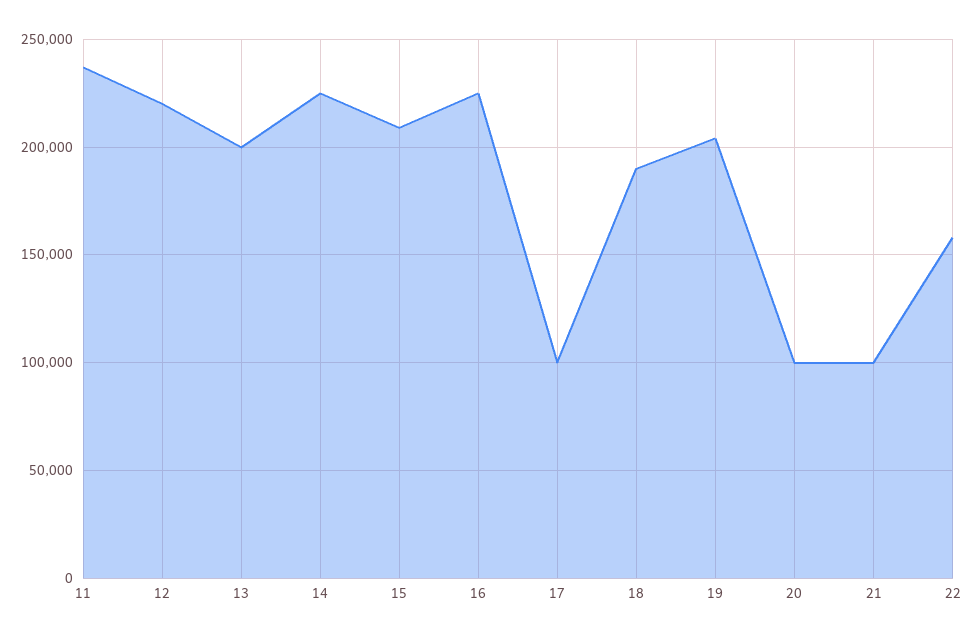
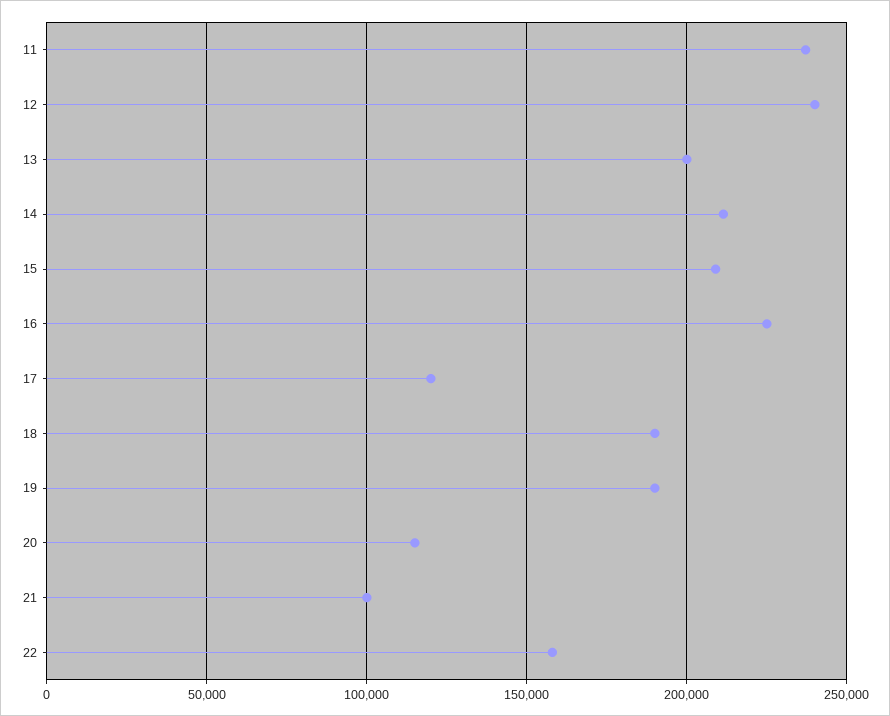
12: 220000 -> 240000
14: 225000 -> 210000
17: 100000 -> 120000
19: 205000 -> 190000
20: 100000 -> 115000

